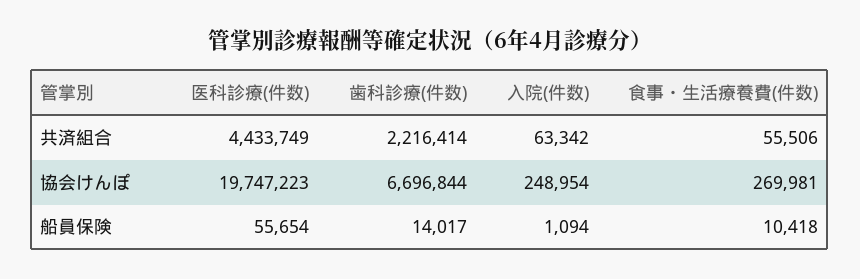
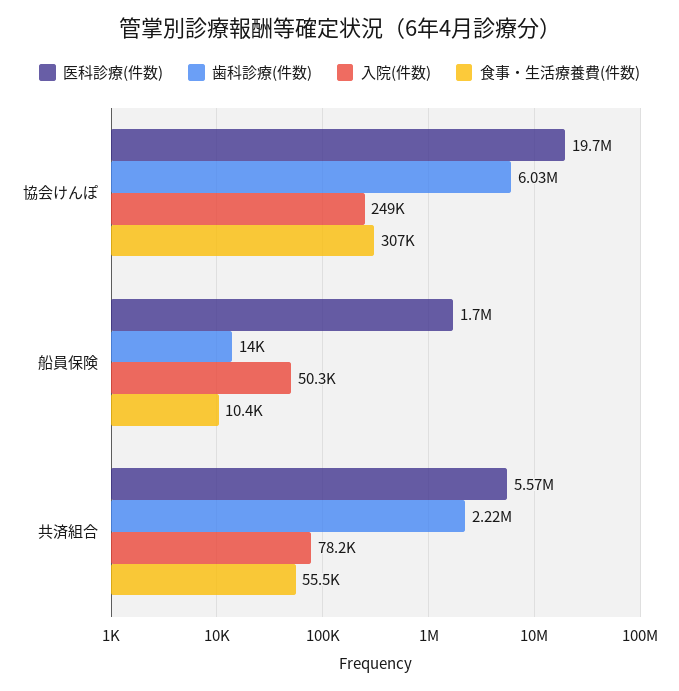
医科診療(件数), 共済組合: 4433749 -> 5570000
入院(件数), 共済組合: 63342 -> 78200
歯科診療(件数), 協会けんぽ: 6696844 -> 6030000
食事・生活療養費(件数), 協会けんぽ: 269981 -> 307000
医科診療(件数), 船員保険: 55654 -> 1700000
入院(件数), 船員保険: 1094 -> 50300

